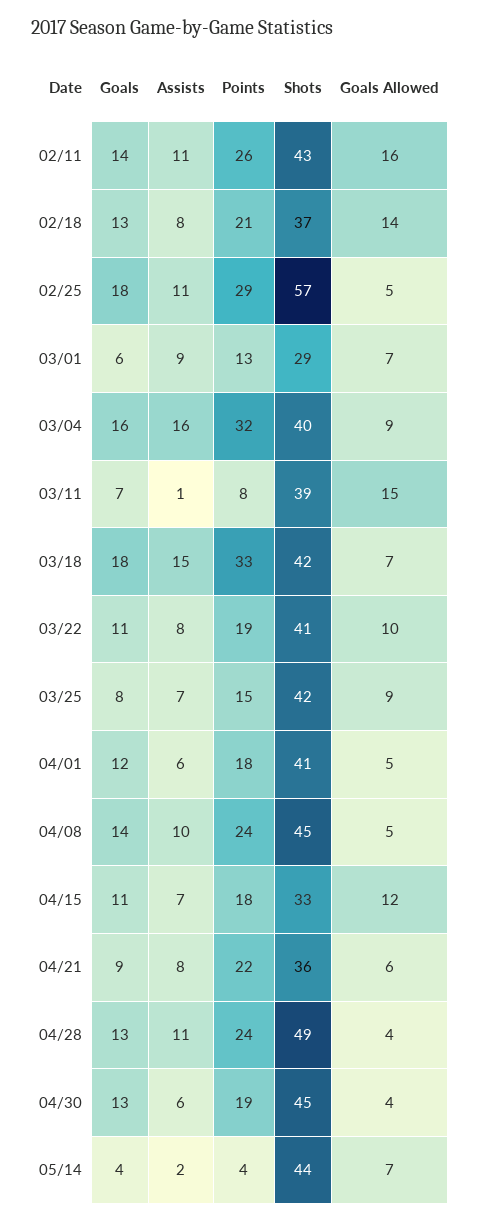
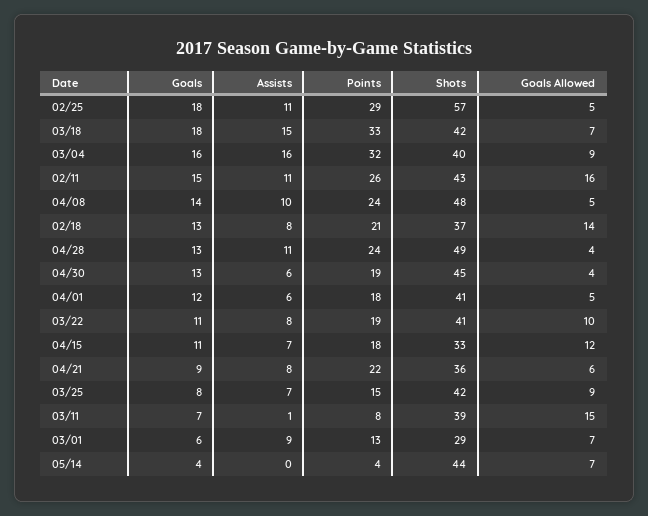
Goals, 02/11: 14 -> 15
Shots, 04/08: 45 -> 48
Assists, 05/14: 2 -> 0

